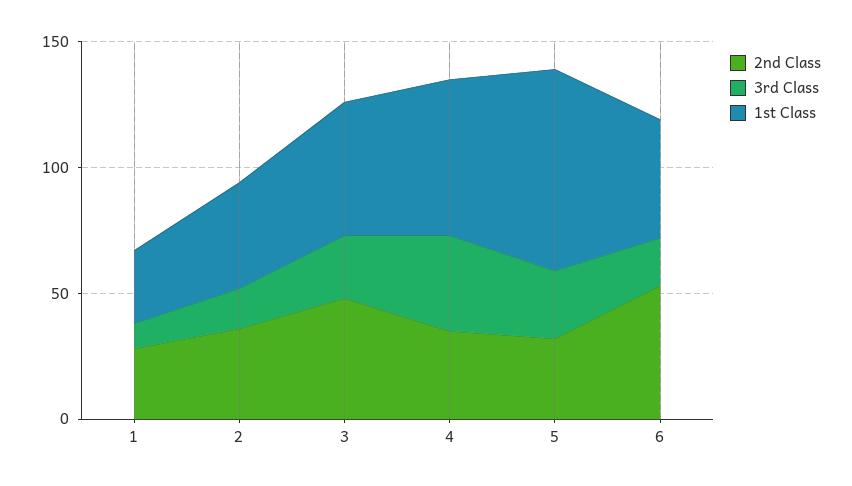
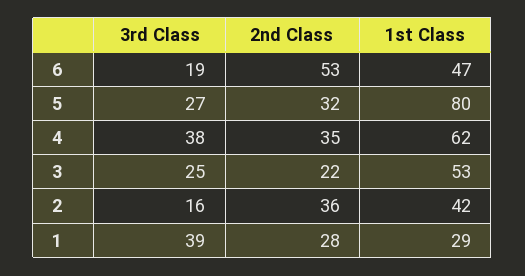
3rd Class, 1: 10 -> 39
2nd Class, 3: 50 -> 22

